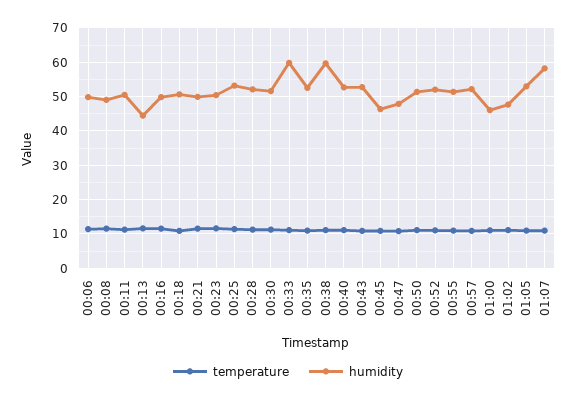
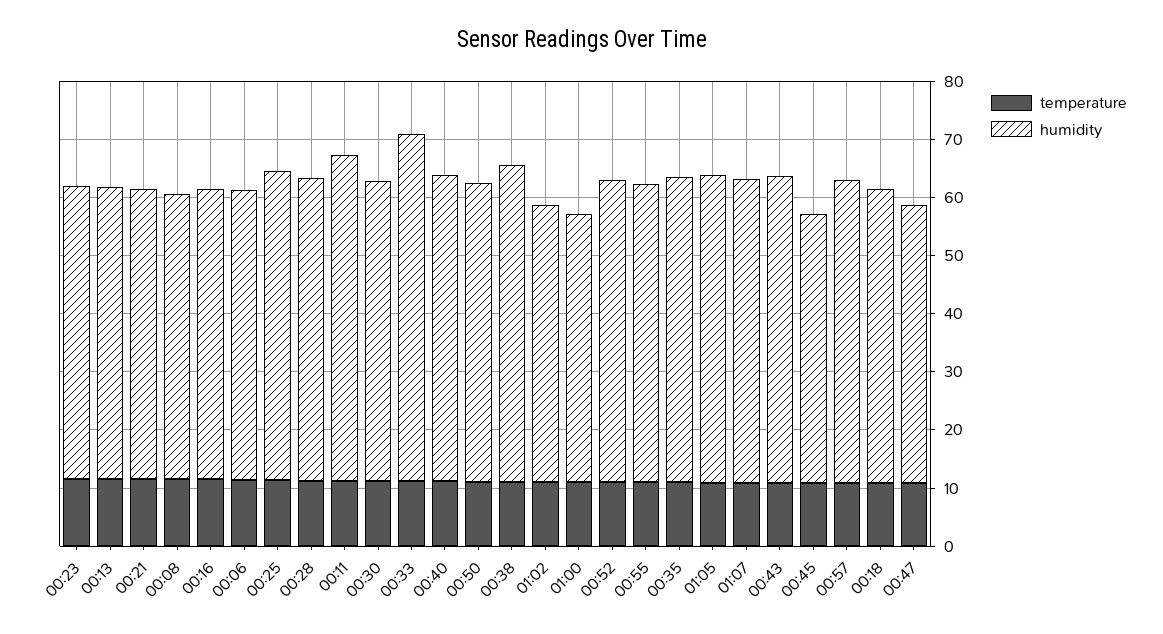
humidity, 00:11: 50 -> 56
humidity, 00:13: 44 -> 50
humidity, 00:38: 60 -> 54
humidity, 01:07: 58 -> 52

